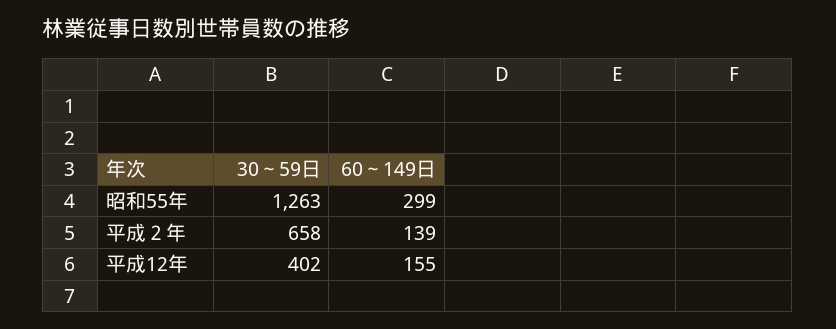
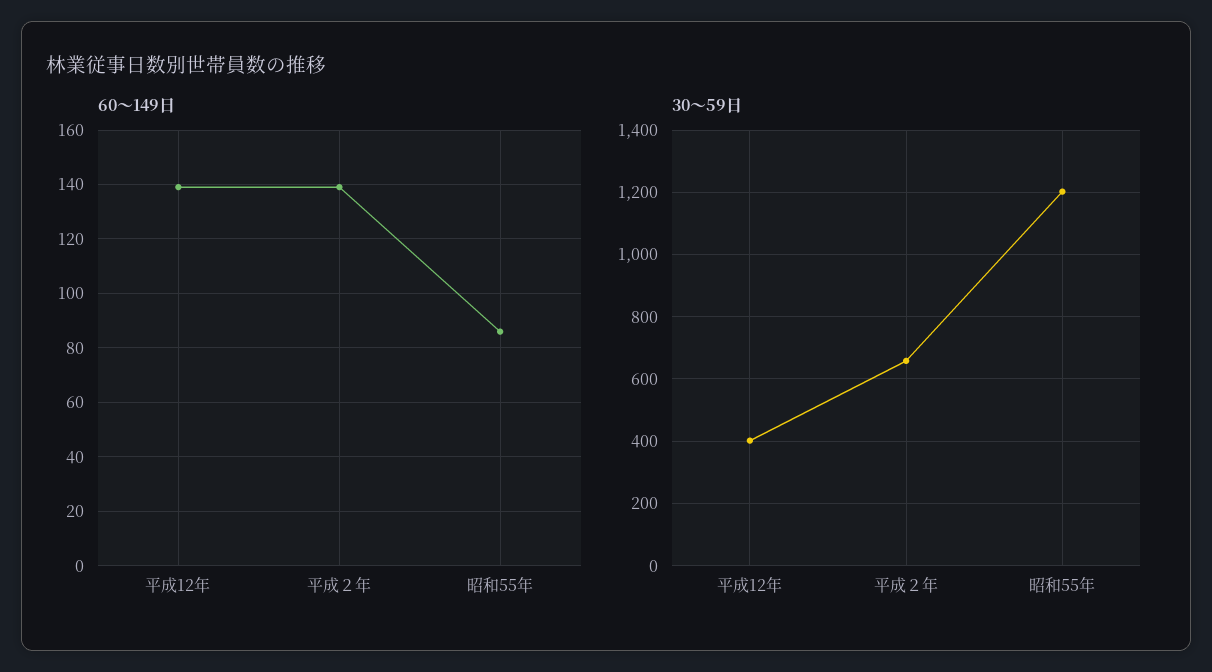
30～59日, 昭和55年: 1263 -> 1200
60～149日, 昭和55年: 299 -> 85
60～149日, 平成12年: 155 -> 140

